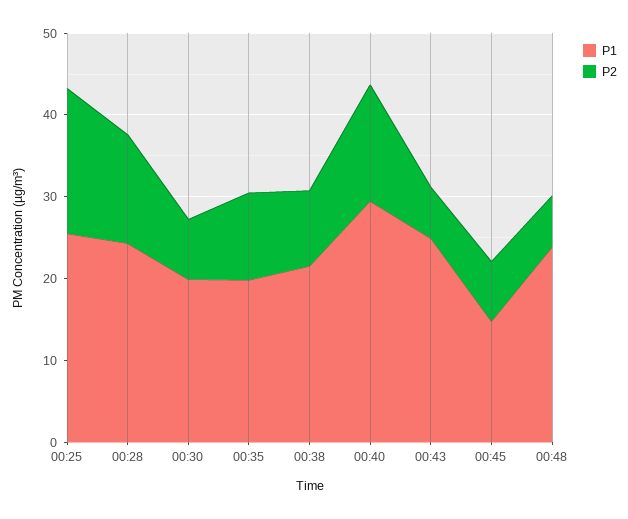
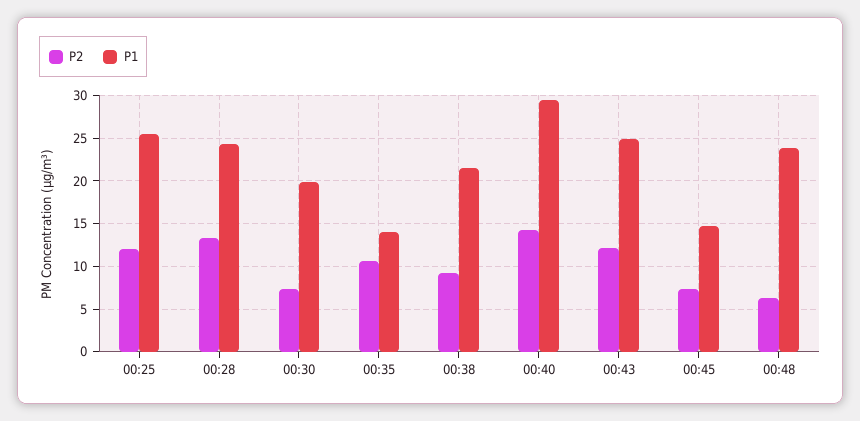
P2, 00:25: 18 -> 12
P1, 00:35: 20 -> 14
P2, 00:43: 6 -> 12

